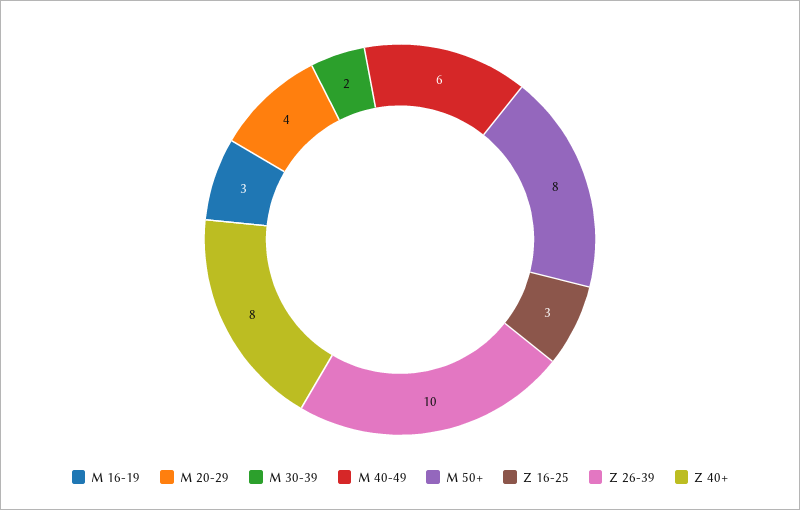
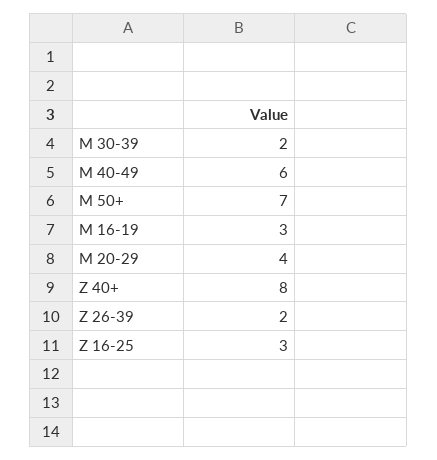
M 50+: 8 -> 7
Z 26-39: 10 -> 2

